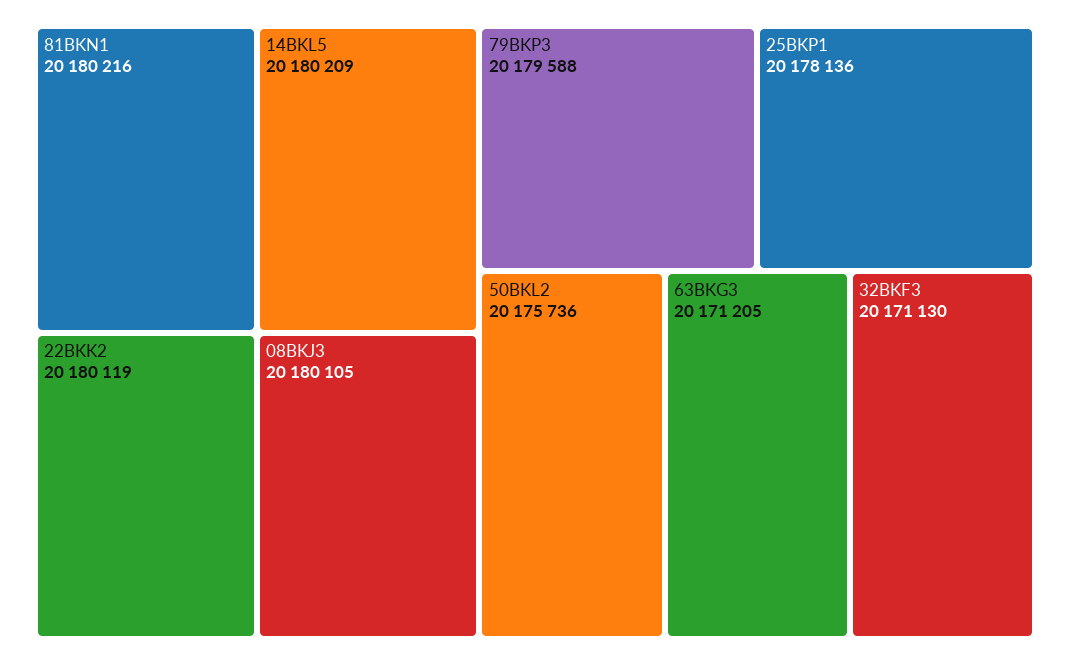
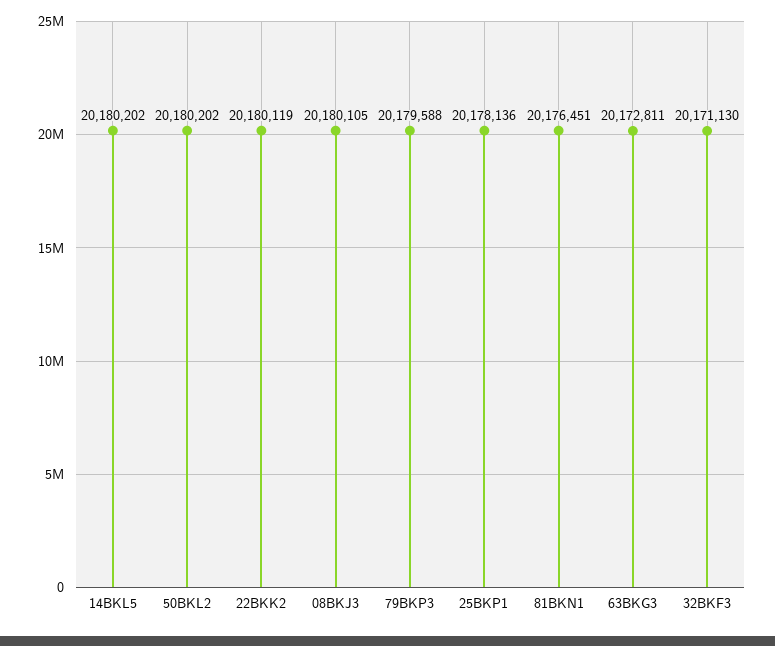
81BKN1: 20180216 -> 20176451
14BKL5: 20180209 -> 20180202
50BKL2: 20175736 -> 20180202
63BKG3: 20171205 -> 20172811

